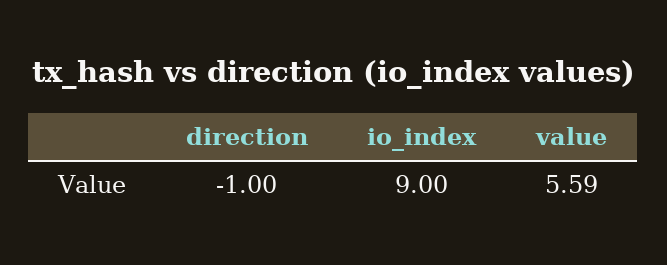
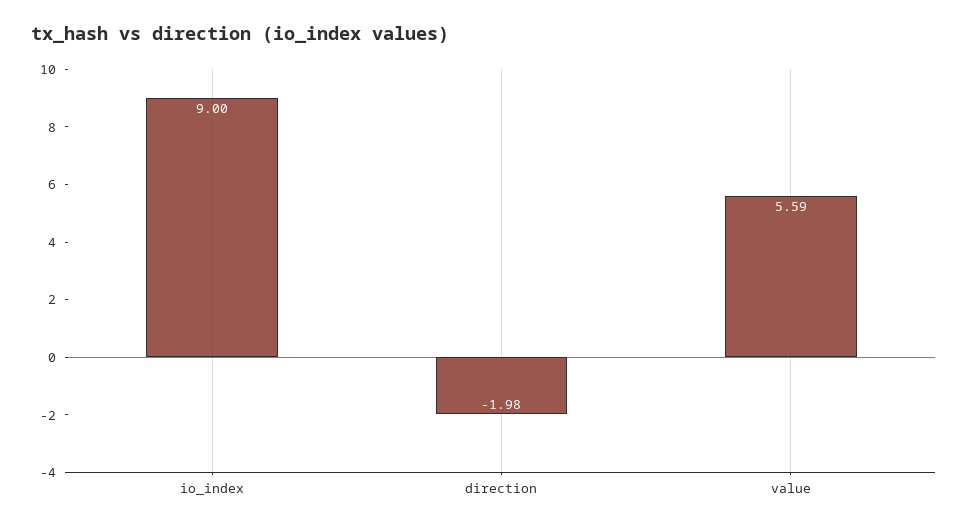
direction: -1 -> -1.98

